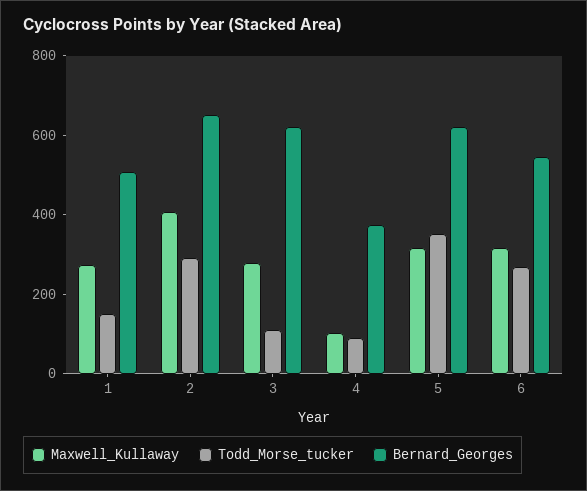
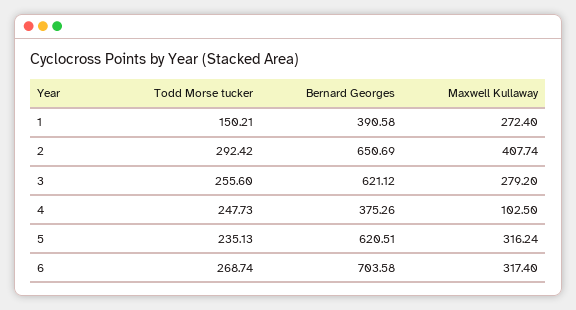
Bernard_Georges, 1: 500 -> 390.58
Todd_Morse_tucker, 3: 100 -> 255.6
Todd_Morse_tucker, 4: 100 -> 247.73
Todd_Morse_tucker, 5: 350 -> 235.13
Bernard_Georges, 6: 550 -> 703.58

